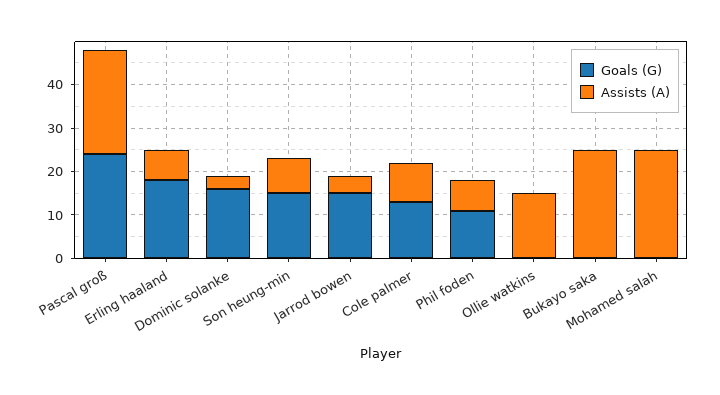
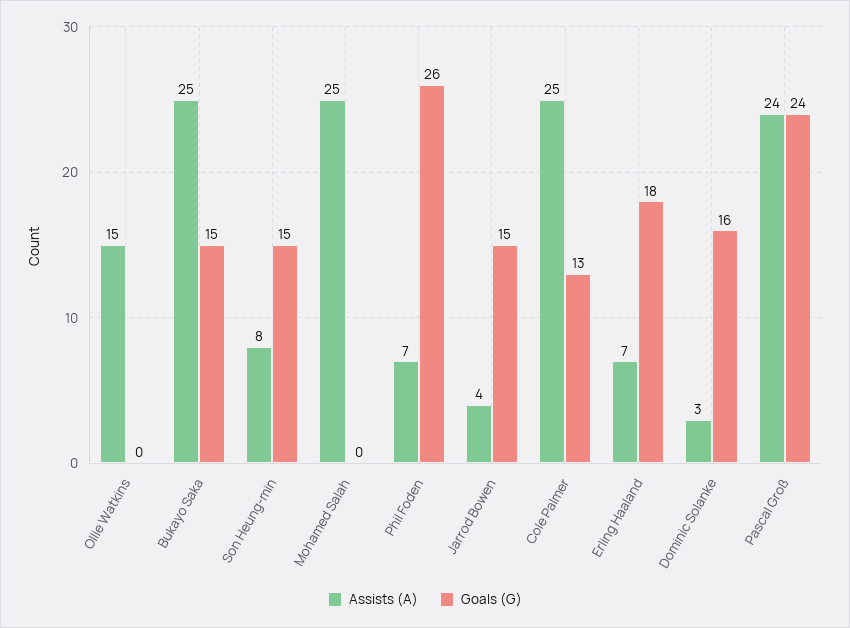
Assists (A), Cole palmer: 10 -> 25
Goals (G), Phil foden: 10 -> 26
Goals (G), Bukayo saka: 0 -> 15

